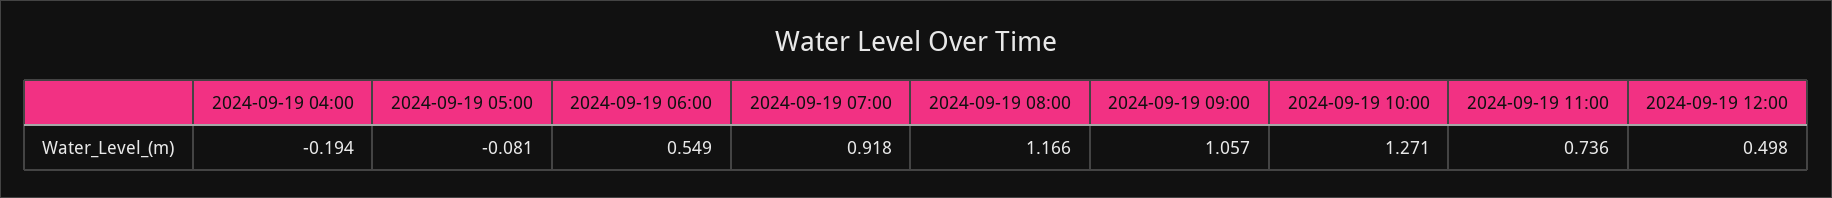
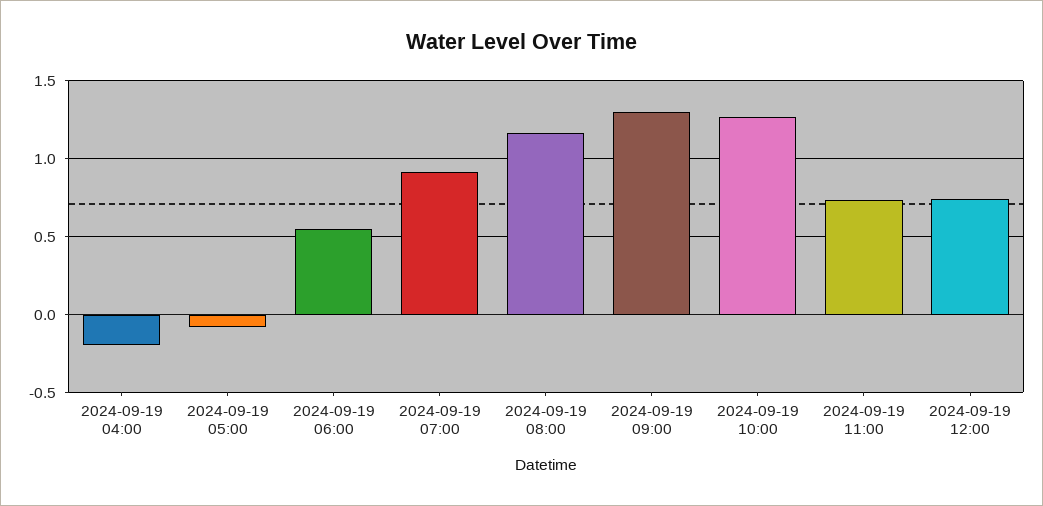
2024-09-19 09:00: 1.057 -> 1.3
2024-09-19 12:00: 0.498 -> 0.75

